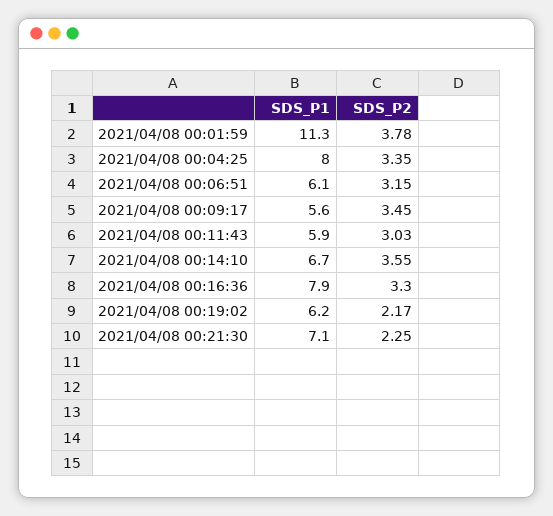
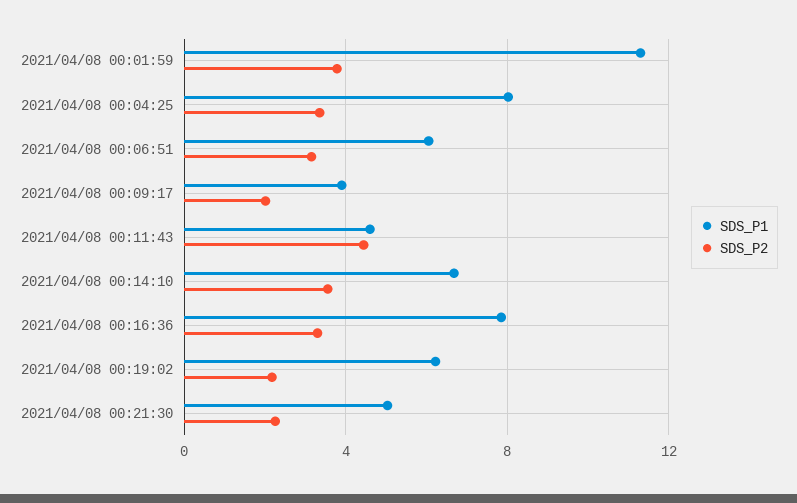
SDS_P1, 2021/04/08 00:09:17: 5.6 -> 4
SDS_P2, 2021/04/08 00:09:17: 3.45 -> 2
SDS_P1, 2021/04/08 00:11:43: 5.9 -> 4.5
SDS_P2, 2021/04/08 00:11:43: 3.03 -> 4.5
SDS_P1, 2021/04/08 00:21:30: 7.1 -> 5

